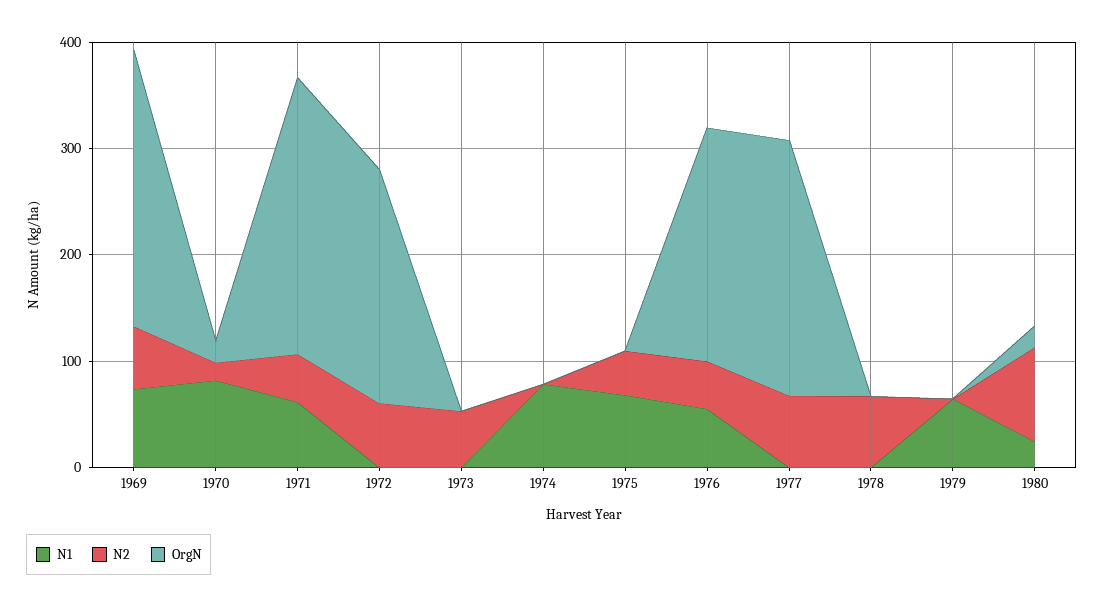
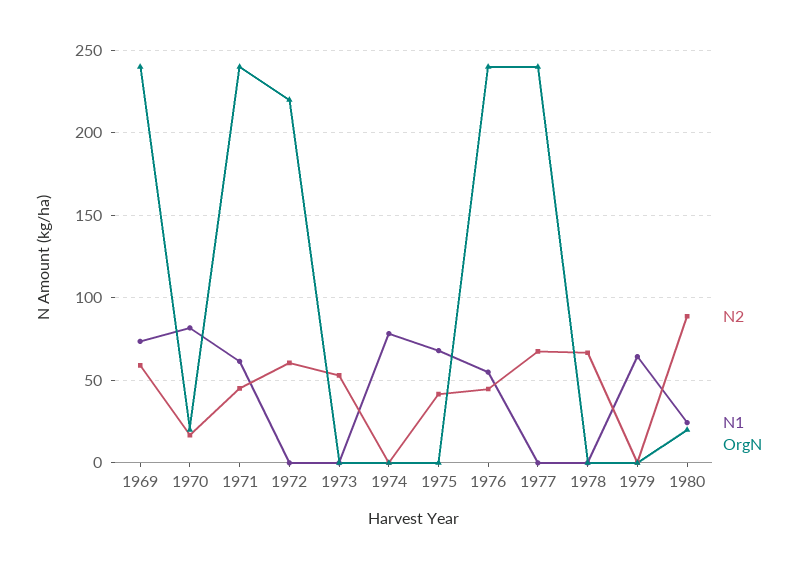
OrgN, 1969: 260 -> 240
OrgN, 1971: 260 -> 240
OrgN, 1976: 220 -> 240

